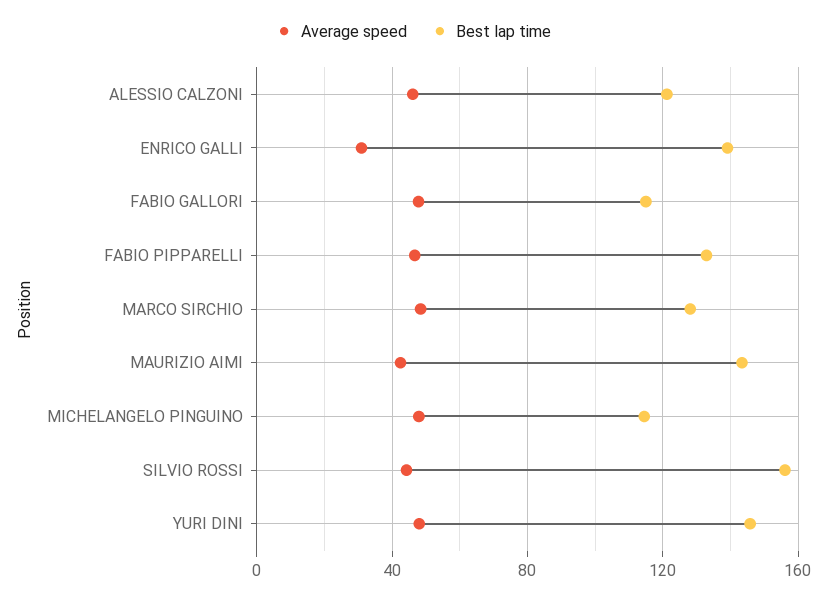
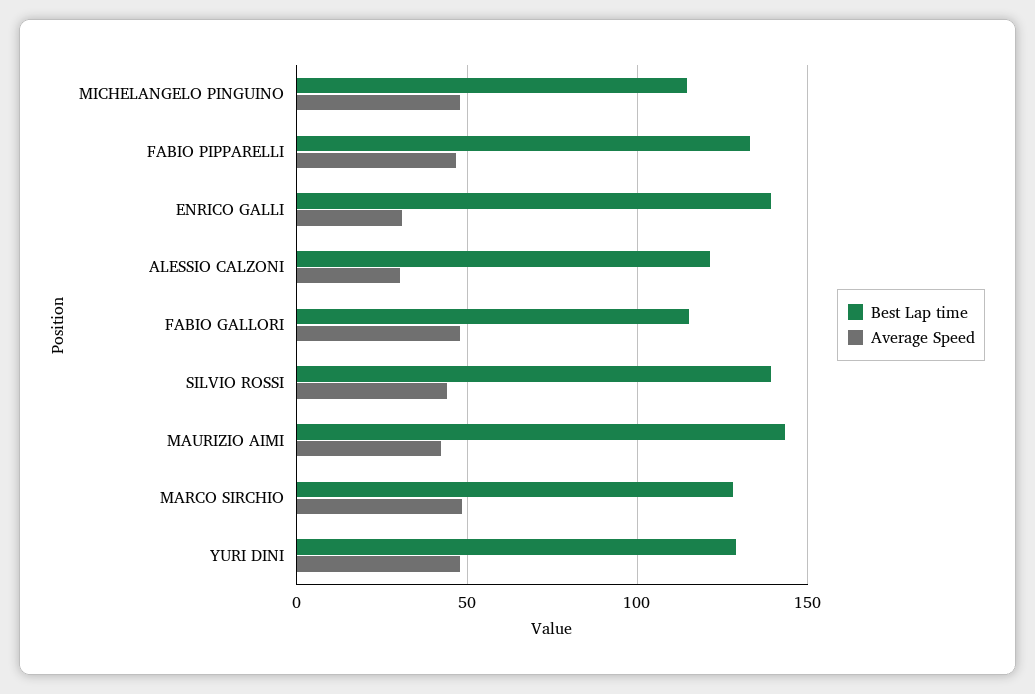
Average speed, ALESSIO CALZONI: 45 -> 30
Best lap time, SILVIO ROSSI: 155 -> 140
Best lap time, YURI DINI: 145 -> 130

